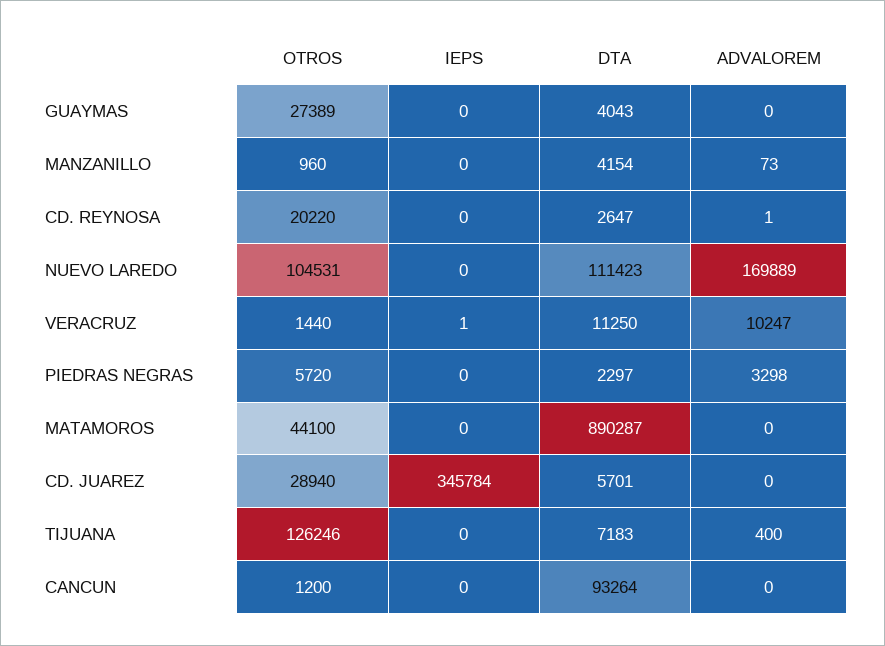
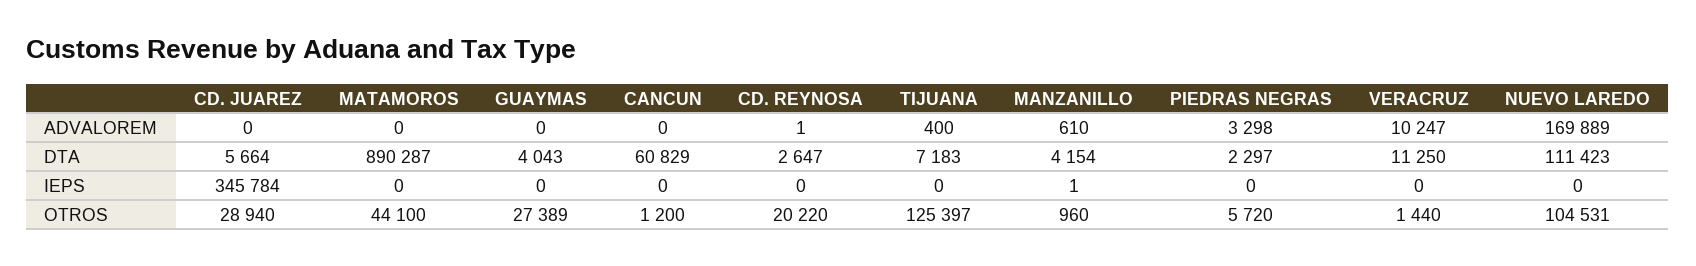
IEPS, MANZANILLO: 0 -> 1
ADVALOREM, MANZANILLO: 73 -> 610
IEPS, VERACRUZ: 1 -> 0
DTA, CD. JUAREZ: 5701 -> 5664
OTROS, TIJUANA: 126246 -> 125397
DTA, CANCUN: 93264 -> 60829

